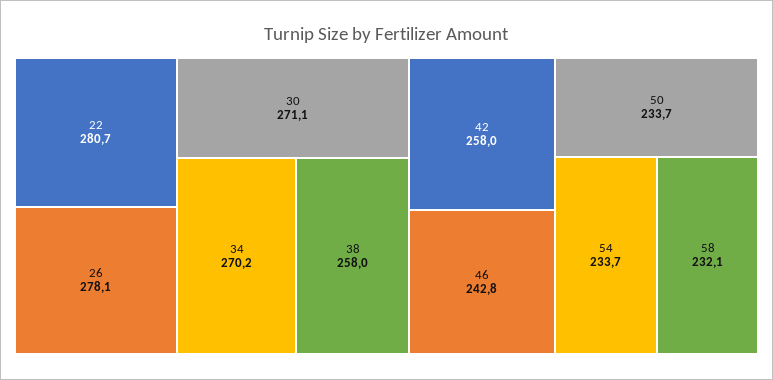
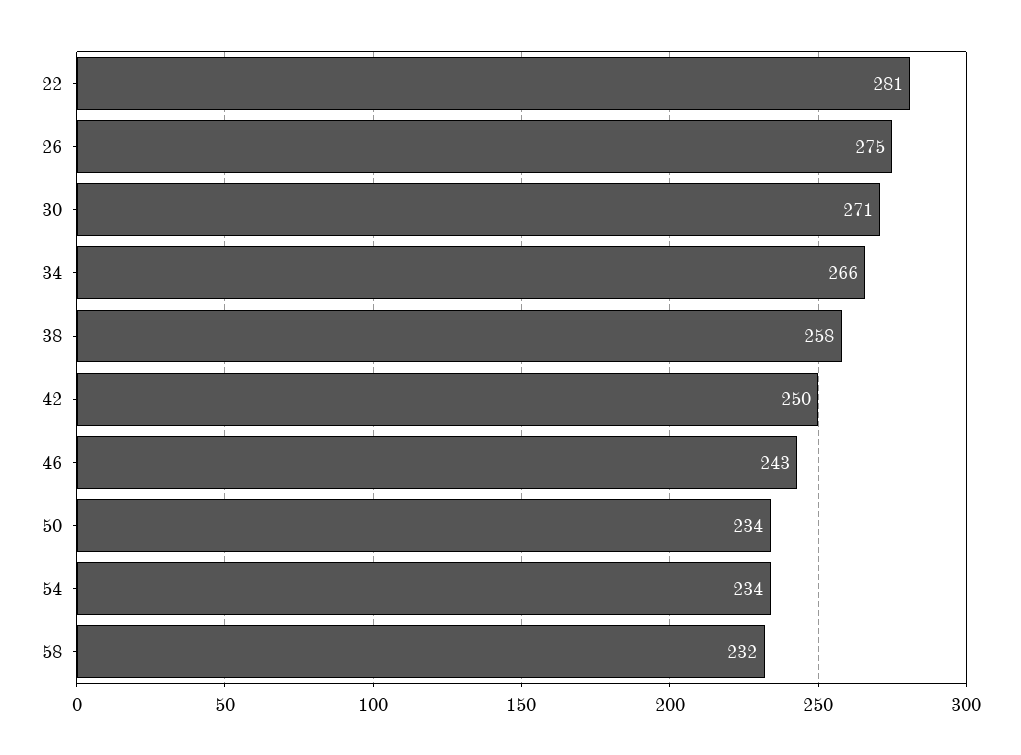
26: 278.1 -> 275
34: 270.2 -> 266
42: 258 -> 250

